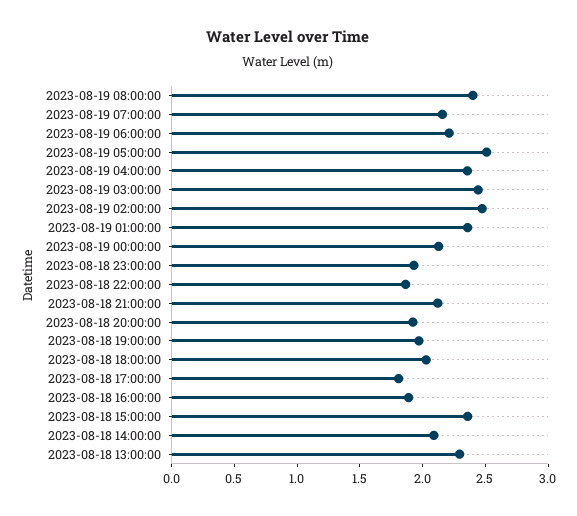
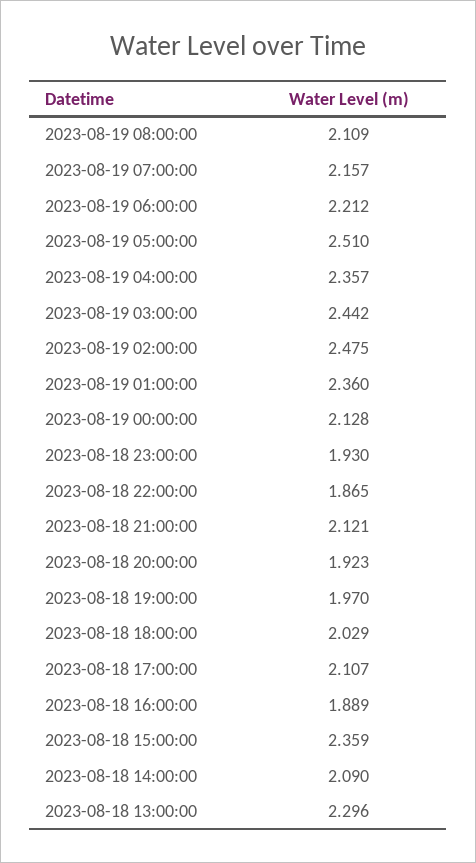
2023-08-19 08:00:00: 2.4 -> 2.109
2023-08-18 17:00:00: 1.8 -> 2.107

